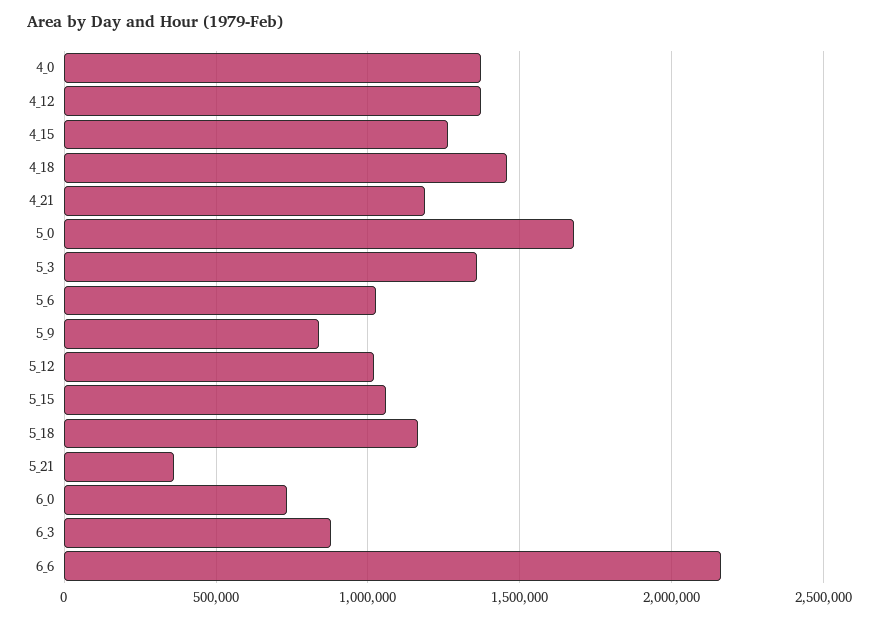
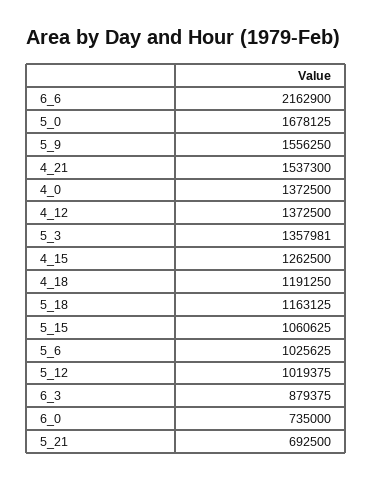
4_18: 1450000 -> 1191250
4_21: 1200000 -> 1537300
5_9: 850000 -> 1556250
5_21: 350000 -> 692500

